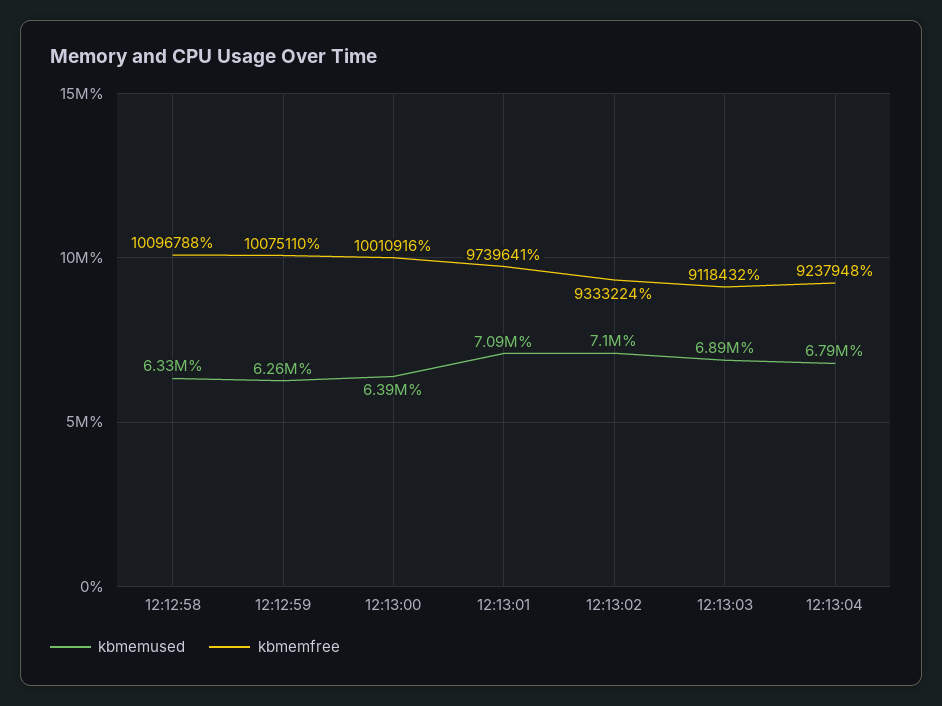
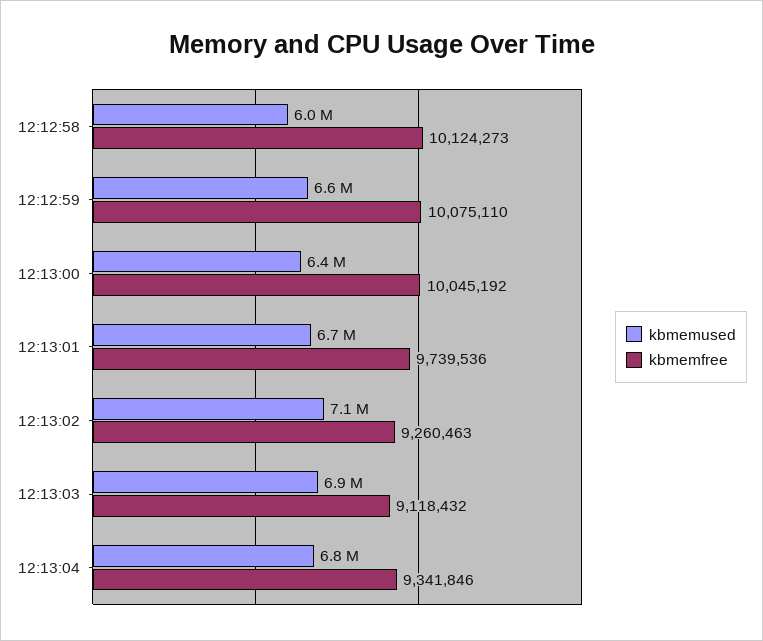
kbmemused, 12:12:58: 6330000 -> 6000000
kbmemfree, 12:12:58: 10096788 -> 10124273
kbmemused, 12:12:59: 6260000 -> 6600000
kbmemfree, 12:13:00: 10010916 -> 10045192
kbmemused, 12:13:01: 7090000 -> 6700000
kbmemfree, 12:13:01: 9739641 -> 9739536
kbmemfree, 12:13:02: 9333224 -> 9260463
kbmemfree, 12:13:04: 9237948 -> 9341846

